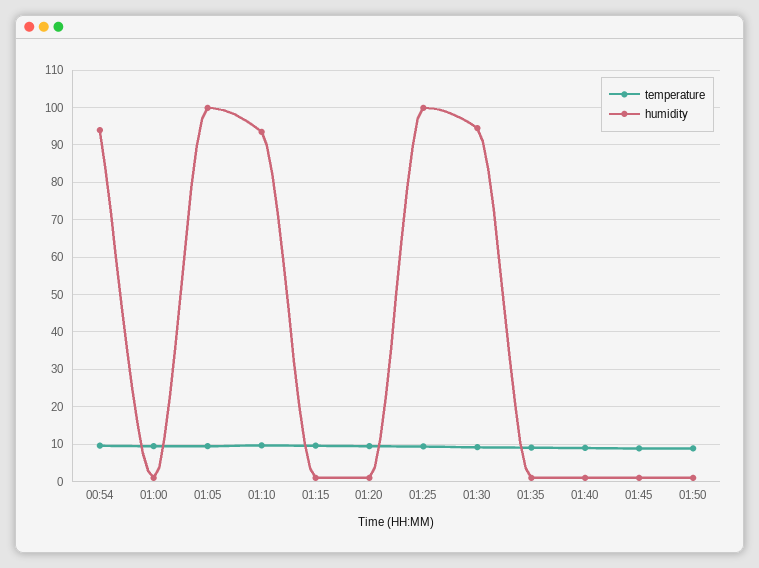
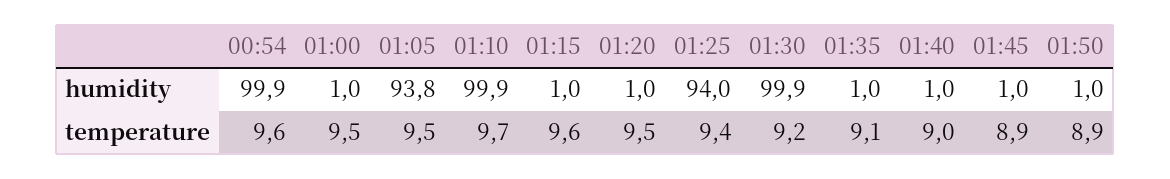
humidity, 00:54: 94 -> 99.9
humidity, 01:05: 100 -> 93.8
humidity, 01:10: 94 -> 99.9
humidity, 01:25: 100 -> 94
humidity, 01:30: 94 -> 99.9

